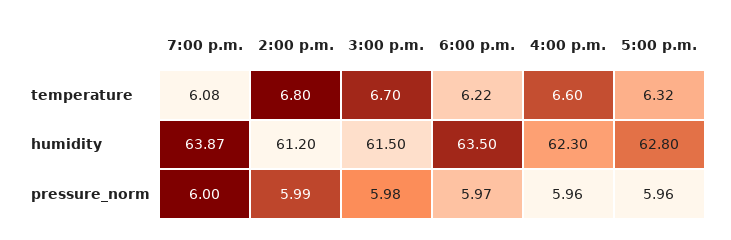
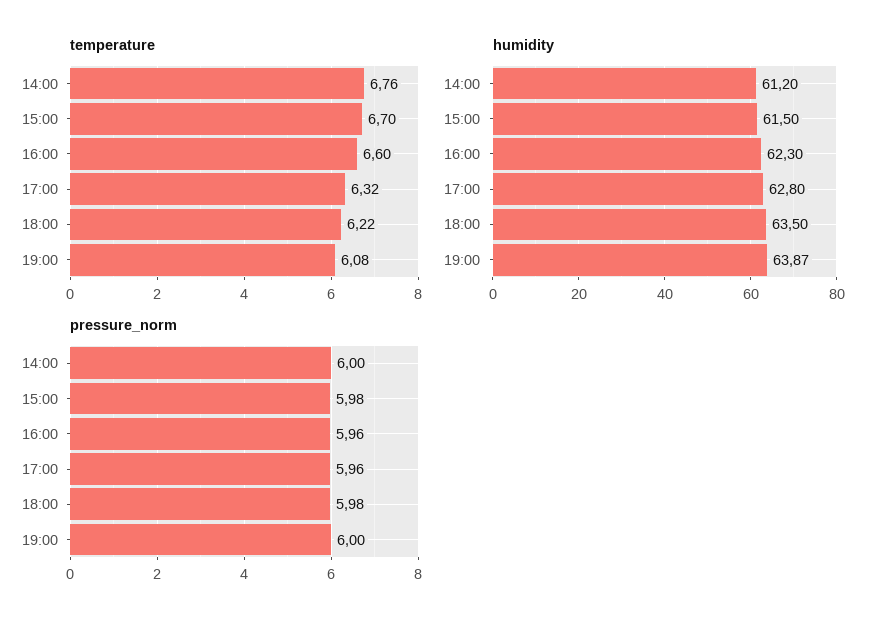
temperature, 2:00 p.m.: 6.8 -> 6.76
pressure_norm, 2:00 p.m.: 5.99 -> 6
pressure_norm, 6:00 p.m.: 5.97 -> 5.98

